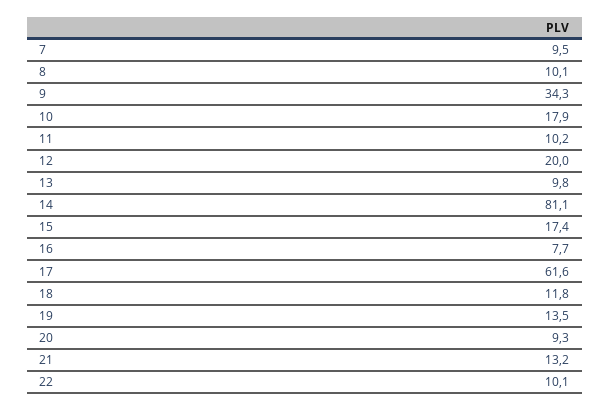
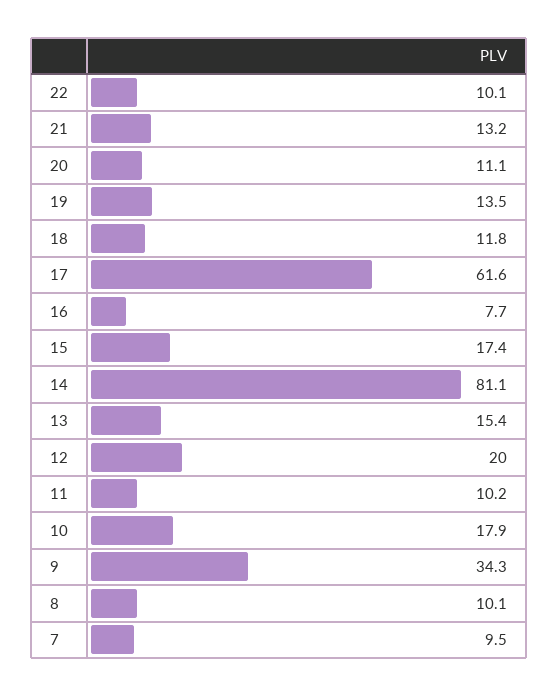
13: 9.8 -> 15.4
20: 9.3 -> 11.1

